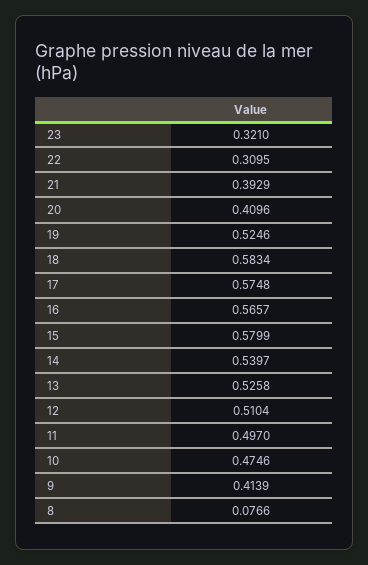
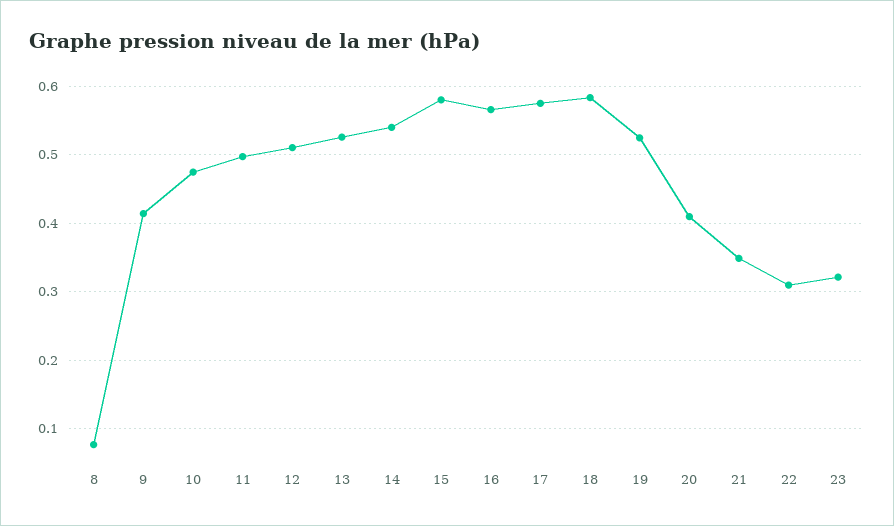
21: 0.3929 -> 0.35

